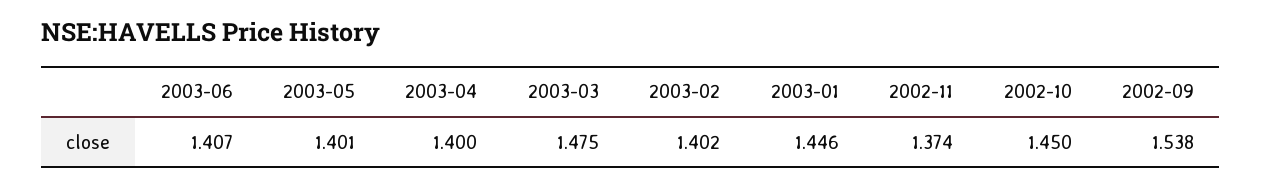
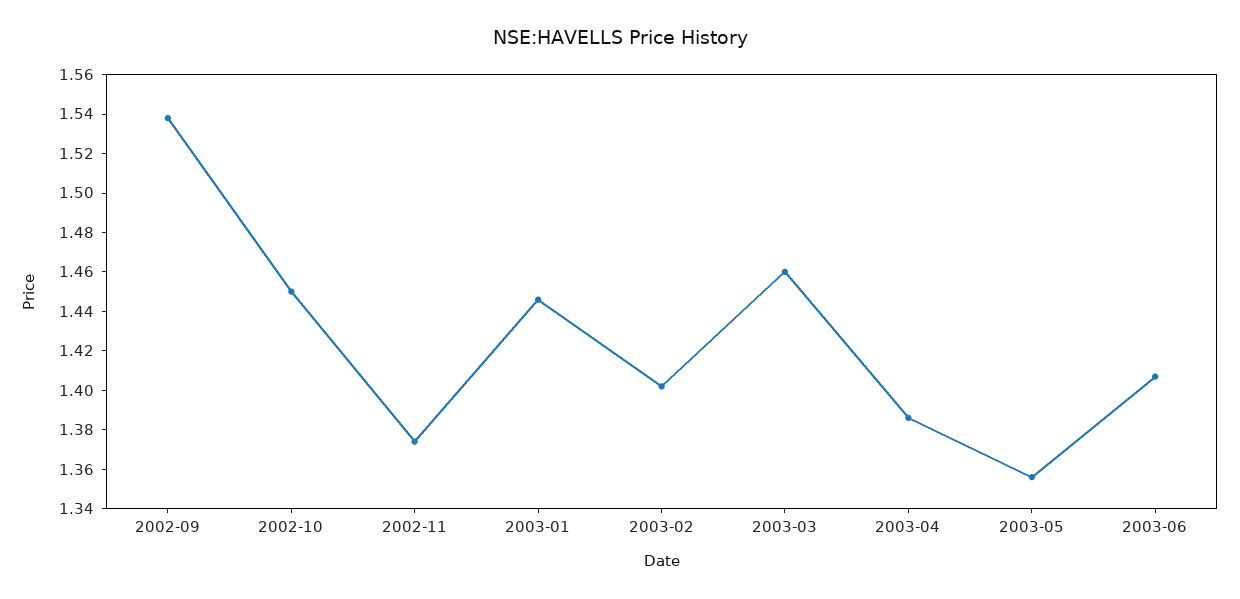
2003-05: 1.401 -> 1.355
2003-04: 1.4 -> 1.385
2003-03: 1.475 -> 1.46

